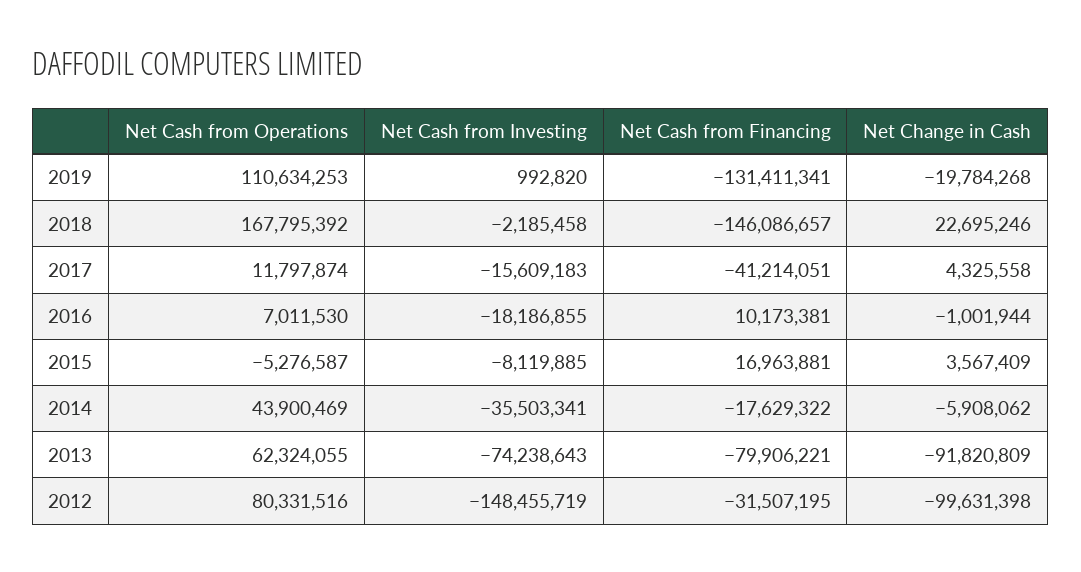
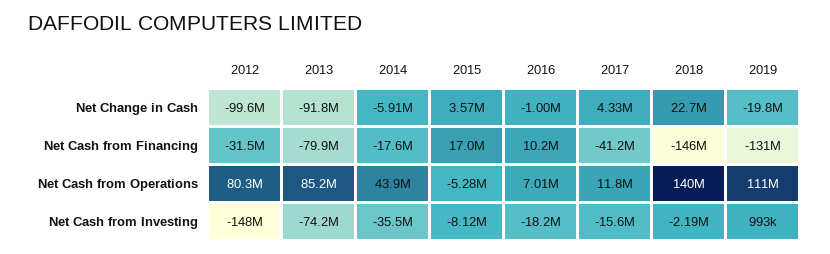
Net Cash from Operations, 2018: 167795392 -> 140000000
Net Cash from Operations, 2013: 62324055 -> 85200000

